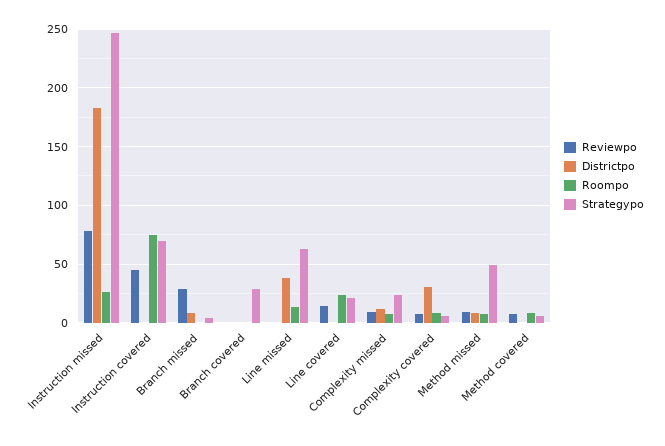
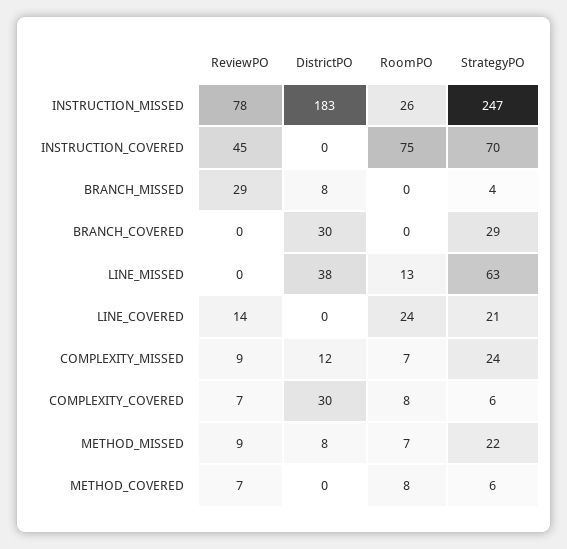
Districtpo, Branch covered: 0 -> 30
Strategypo, Method missed: 50 -> 22

